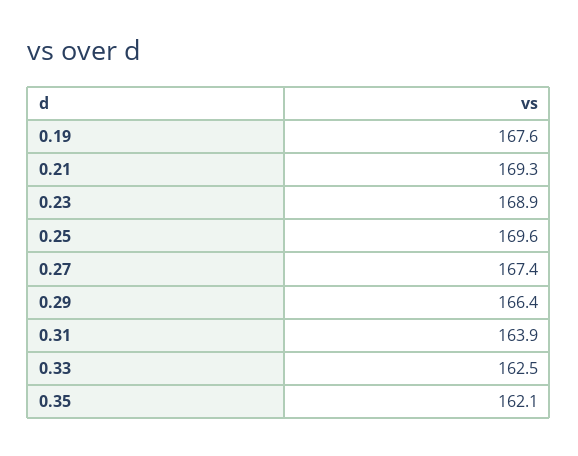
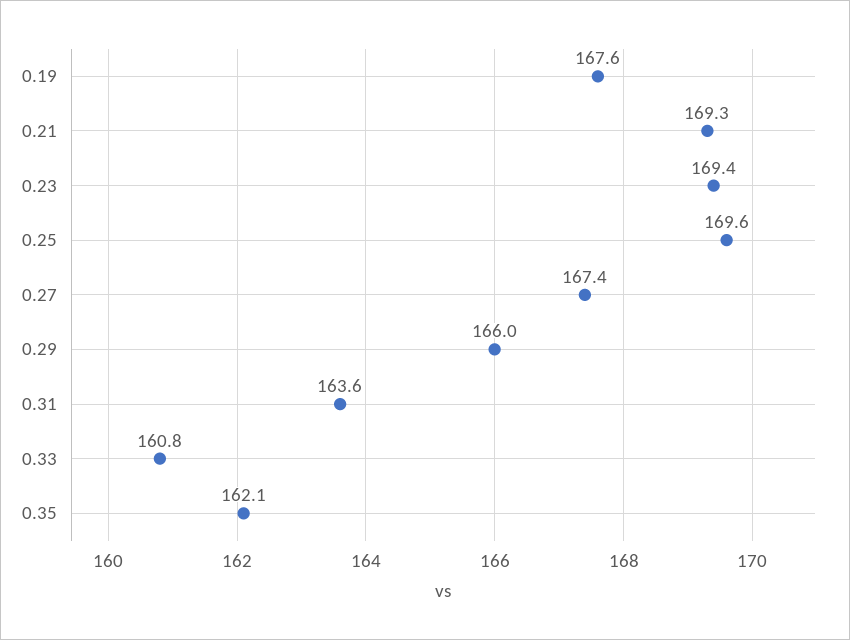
0.23: 168.9 -> 169.4
0.29: 166.4 -> 166
0.31: 163.9 -> 163.6
0.33: 162.5 -> 160.8

